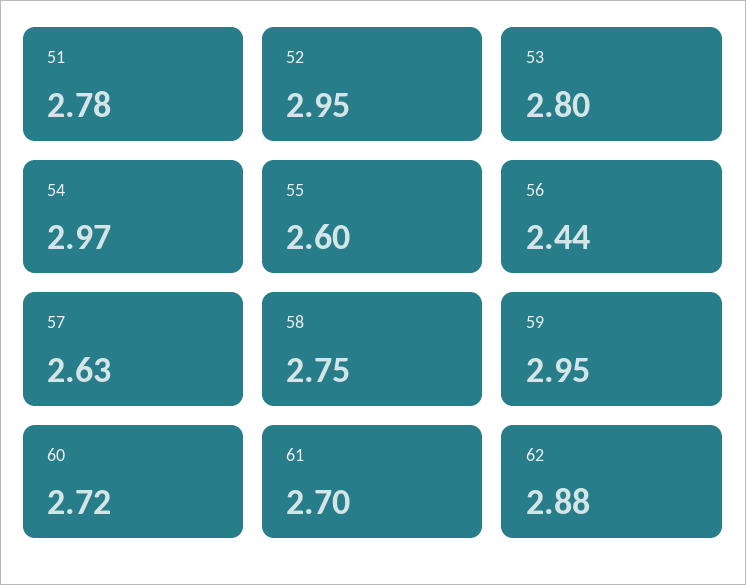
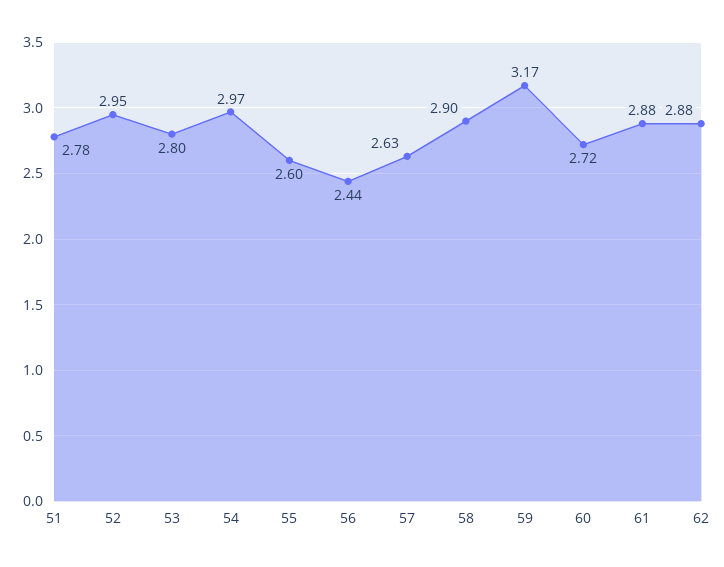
58: 2.75 -> 2.9
59: 2.95 -> 3.17
61: 2.7 -> 2.88

